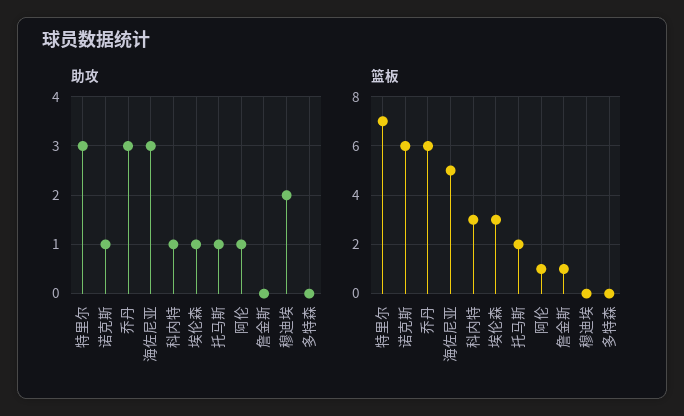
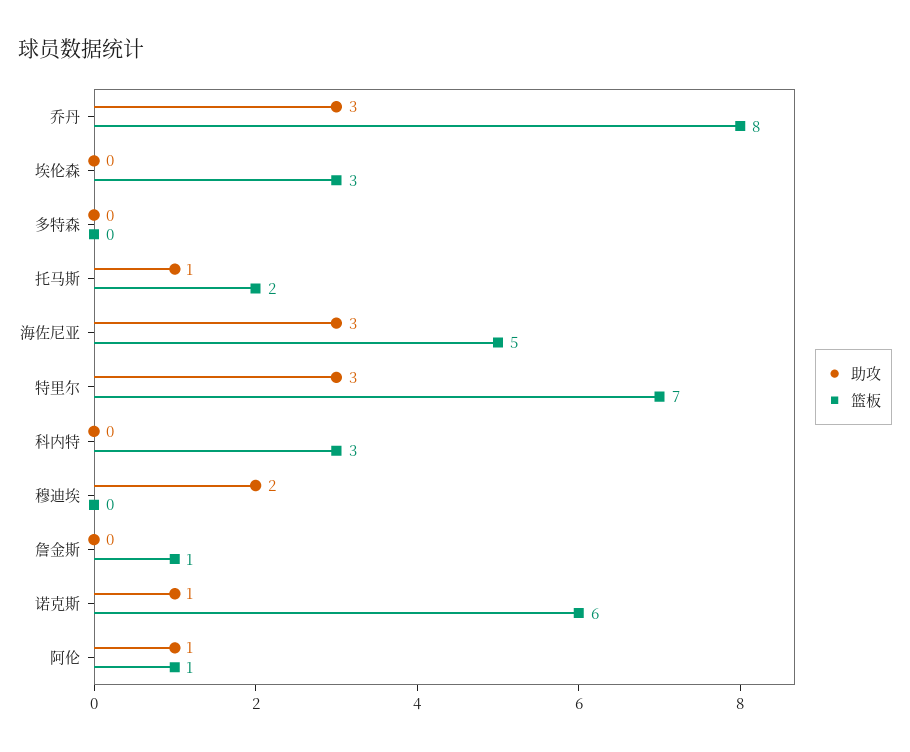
助攻, 科内特: 1 -> 0
助攻, 埃伦森: 1 -> 0
篮板, 乔丹: 6 -> 8

